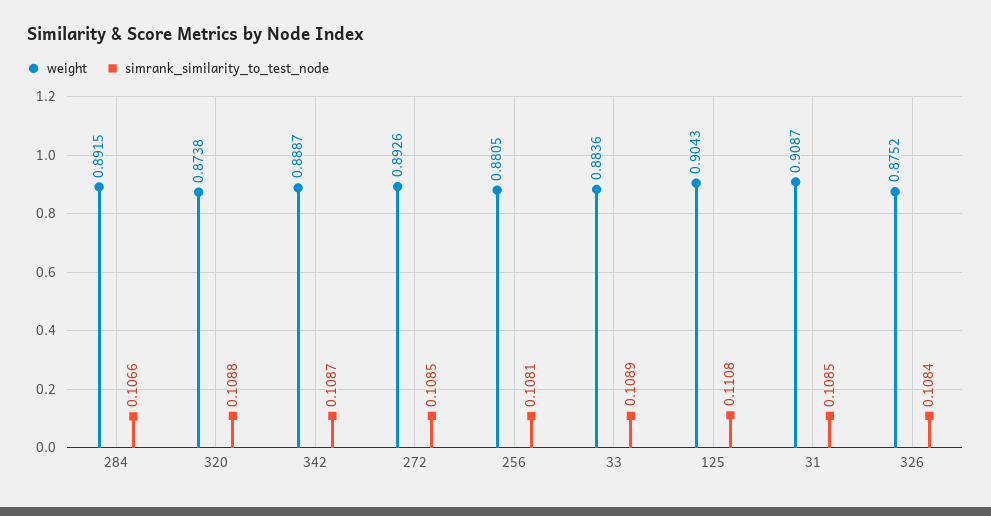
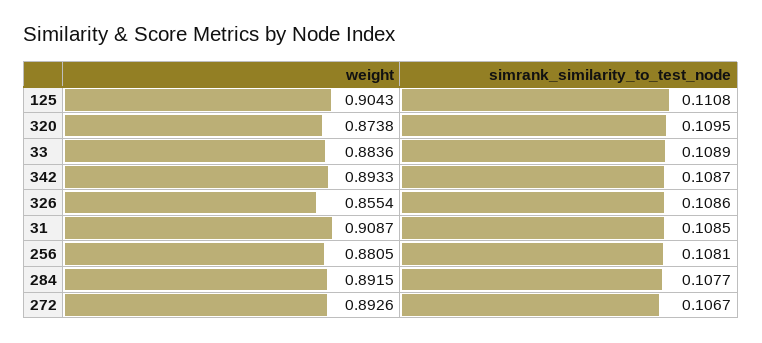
simrank_similarity_to_test_node, 284: 0.1066 -> 0.1077
simrank_similarity_to_test_node, 320: 0.1088 -> 0.1095
weight, 342: 0.8887 -> 0.8933
simrank_similarity_to_test_node, 272: 0.1085 -> 0.1067
weight, 326: 0.8752 -> 0.8554
simrank_similarity_to_test_node, 326: 0.1084 -> 0.1086

